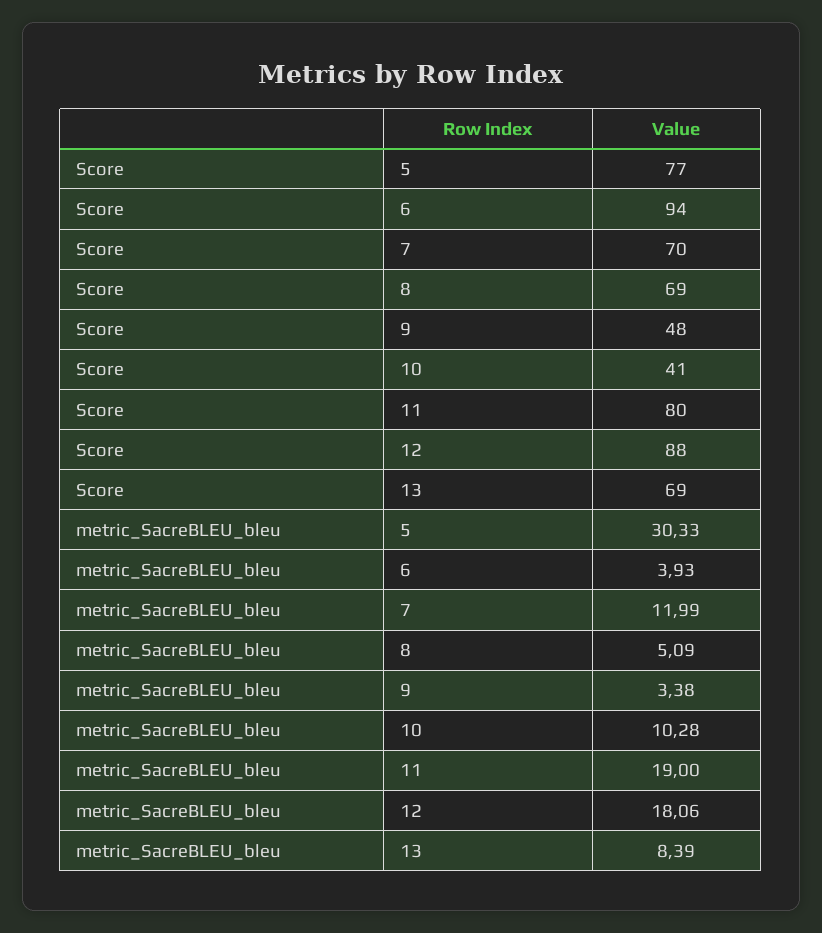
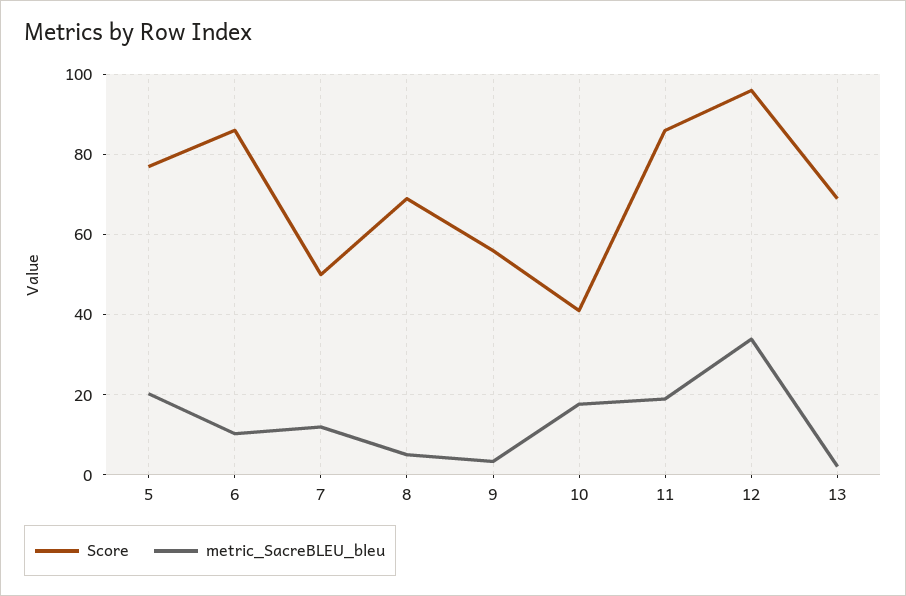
Score, 6: 94 -> 86
Score, 7: 70 -> 50
Score, 9: 48 -> 56
Score, 11: 80 -> 86
Score, 12: 88 -> 96
metric_SacreBLEU_bleu, 5: 30.33 -> 20
metric_SacreBLEU_bleu, 6: 3.93 -> 10
metric_SacreBLEU_bleu, 10: 10.28 -> 18
metric_SacreBLEU_bleu, 12: 18.06 -> 34
metric_SacreBLEU_bleu, 13: 8.39 -> 2

